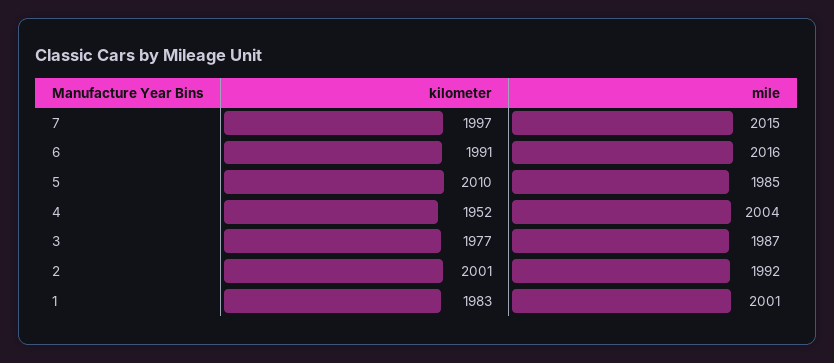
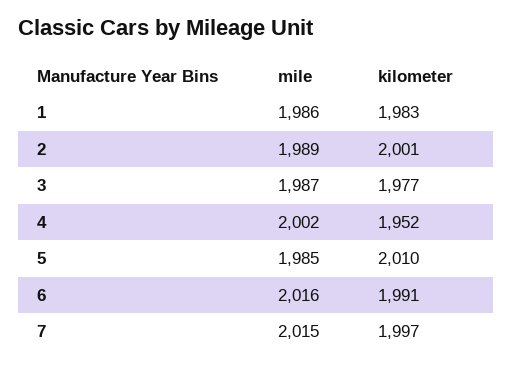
mile, 4: 2004 -> 2002
mile, 2: 1992 -> 1989
mile, 1: 2001 -> 1986

